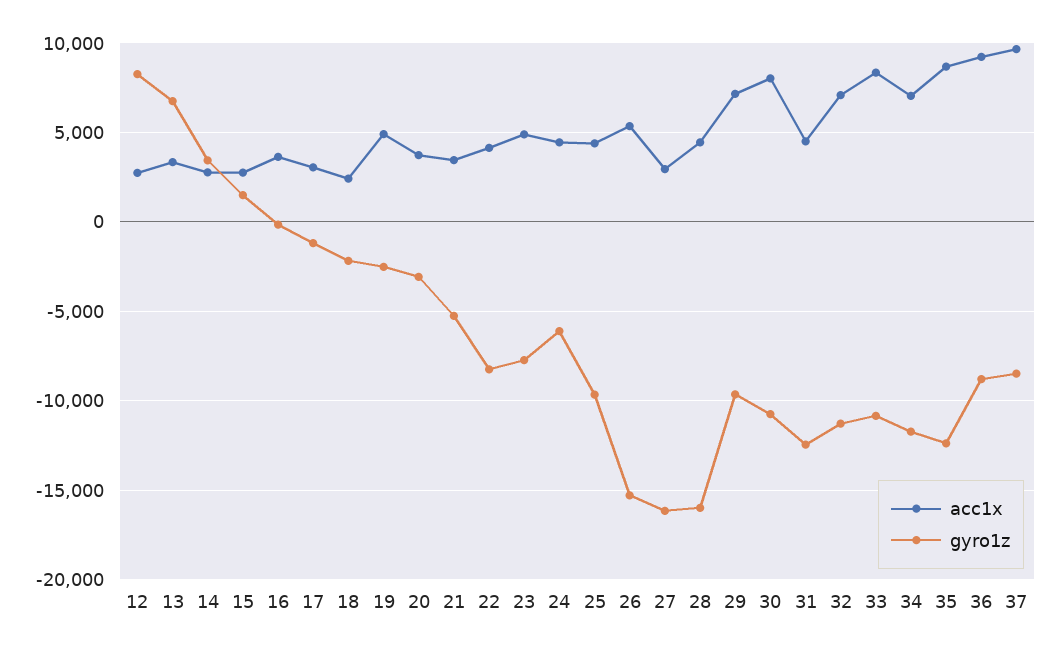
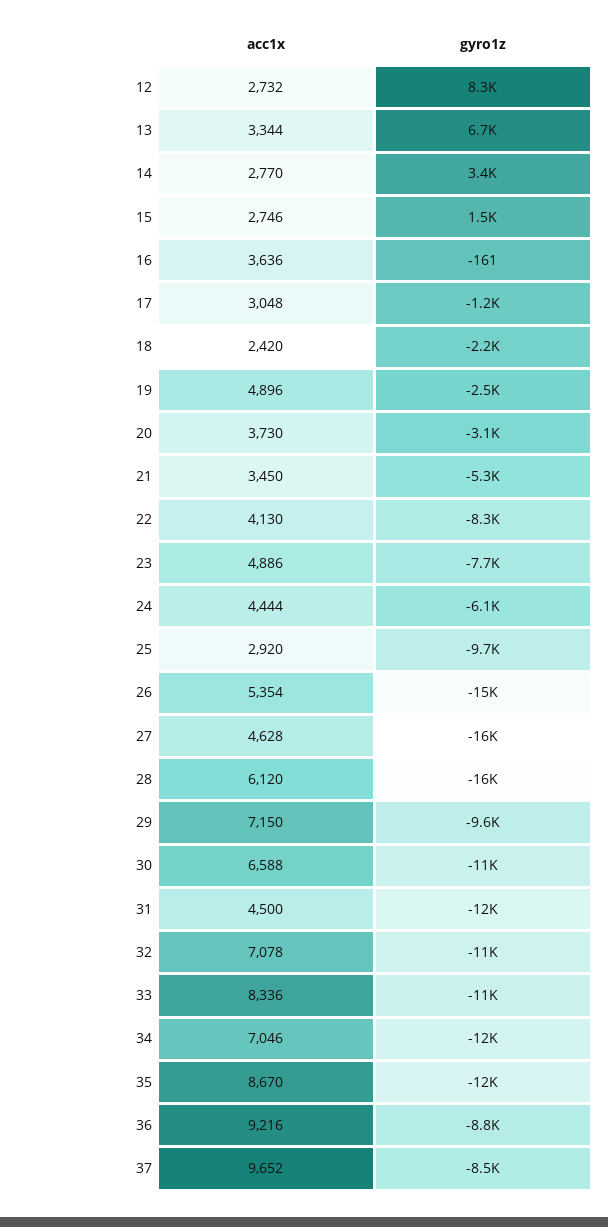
acc1x, 25: 4500 -> 2920
acc1x, 27: 3000 -> 4628
acc1x, 28: 4500 -> 6120
acc1x, 30: 8000 -> 6588

